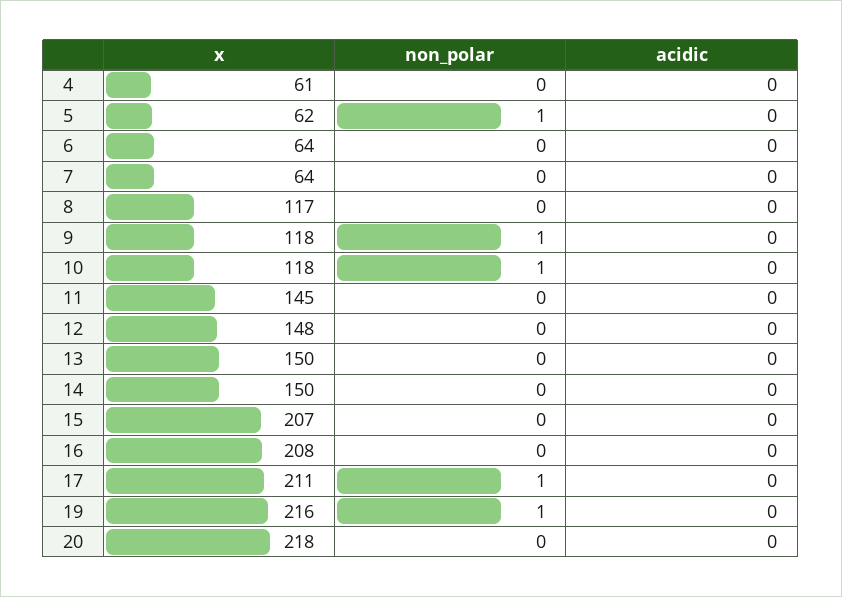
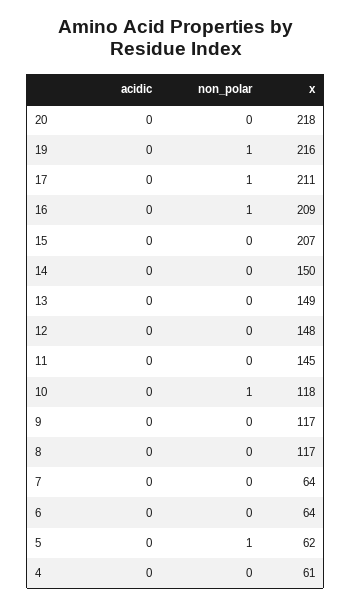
x, 9: 118 -> 117
non_polar, 9: 1 -> 0
x, 13: 150 -> 149
x, 16: 208 -> 209
non_polar, 16: 0 -> 1

